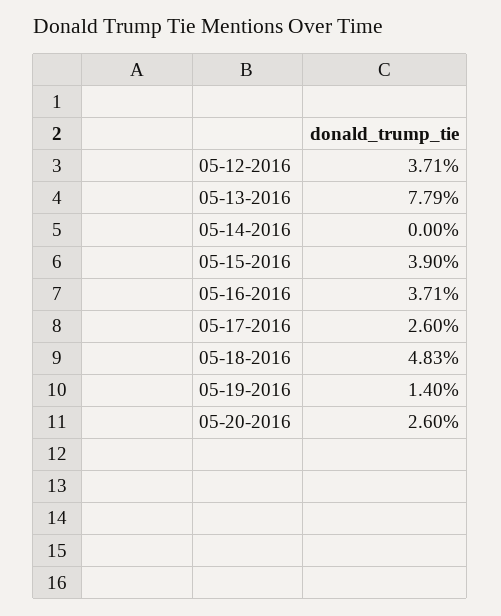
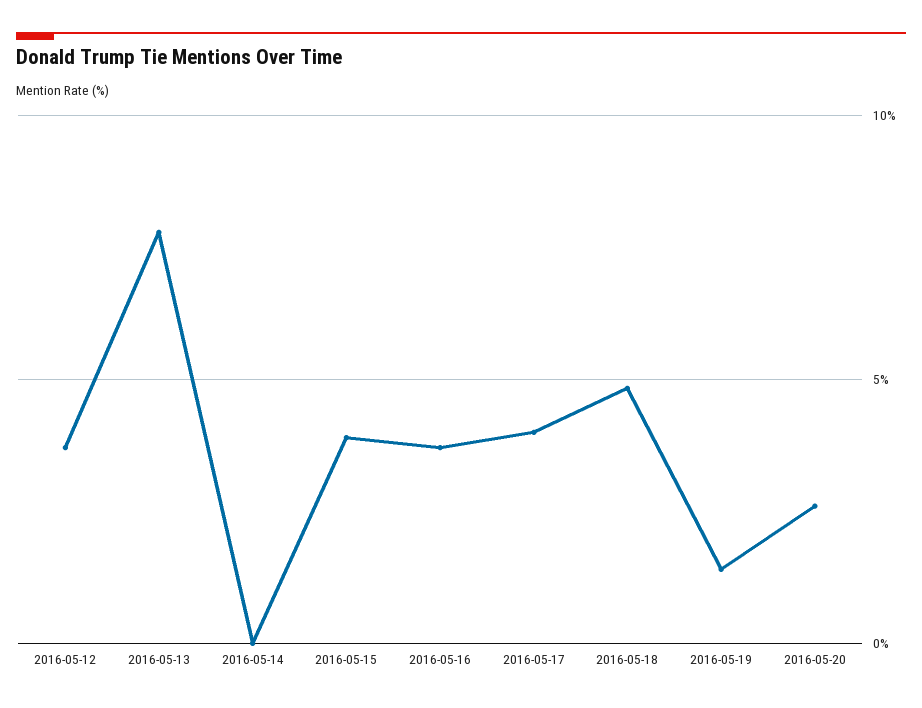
05-17-2016: 2.6 -> 4

